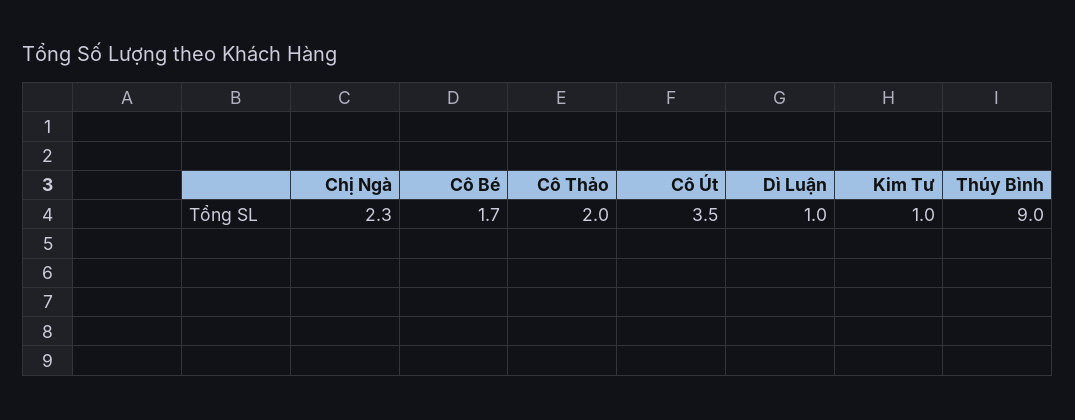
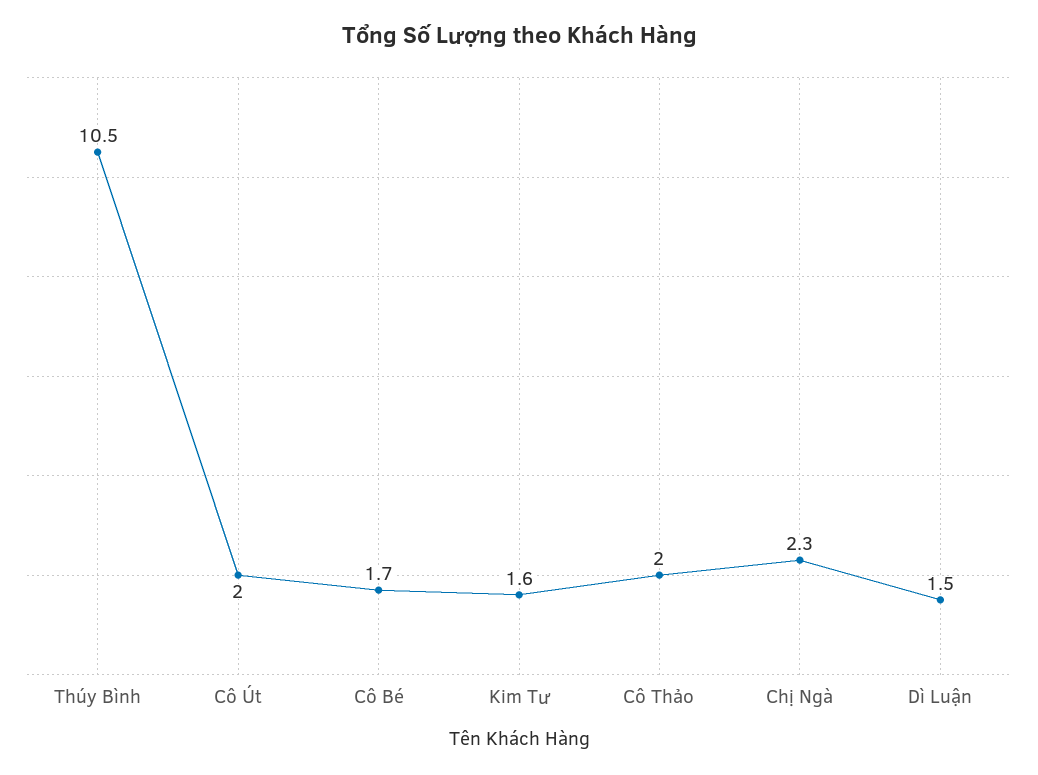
Cô Út: 3.5 -> 2
Dì Luận: 1 -> 1.5
Kim Tư: 1 -> 1.6
Thúy Bình: 9 -> 10.5

